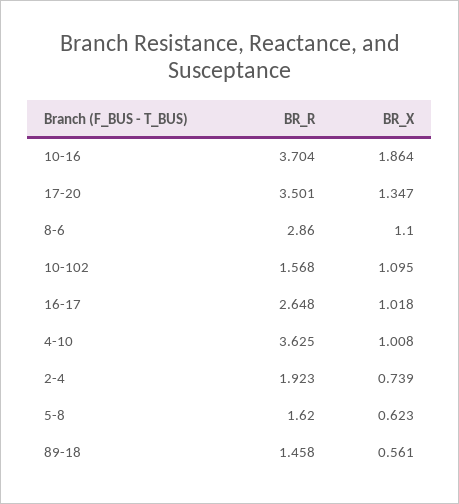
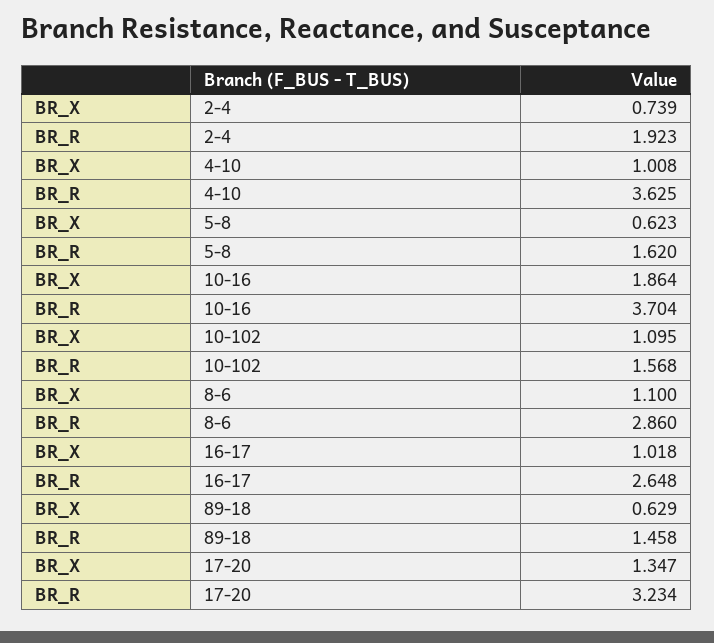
BR_R, 17-20: 3.501 -> 3.234
BR_X, 89-18: 0.561 -> 0.629

